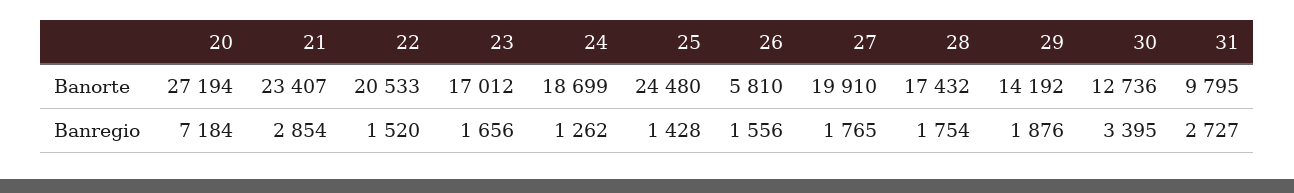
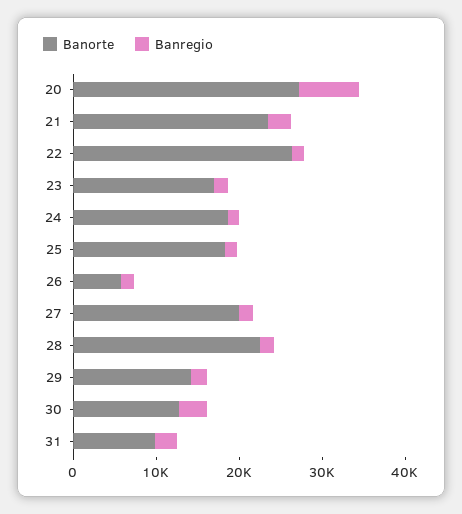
Banorte, 22: 20533 -> 26000
Banorte, 25: 24480 -> 18000
Banorte, 28: 17432 -> 22000

